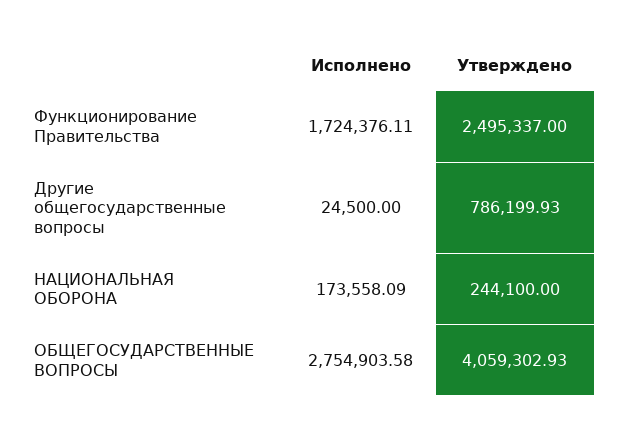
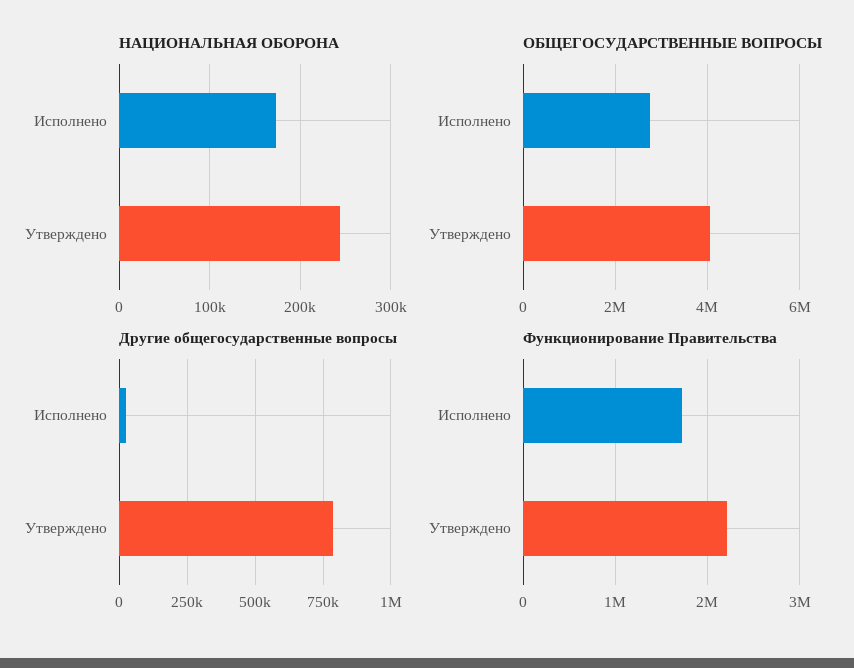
Функционирование Правительства, Утверждено: 2495337 -> 2200000

